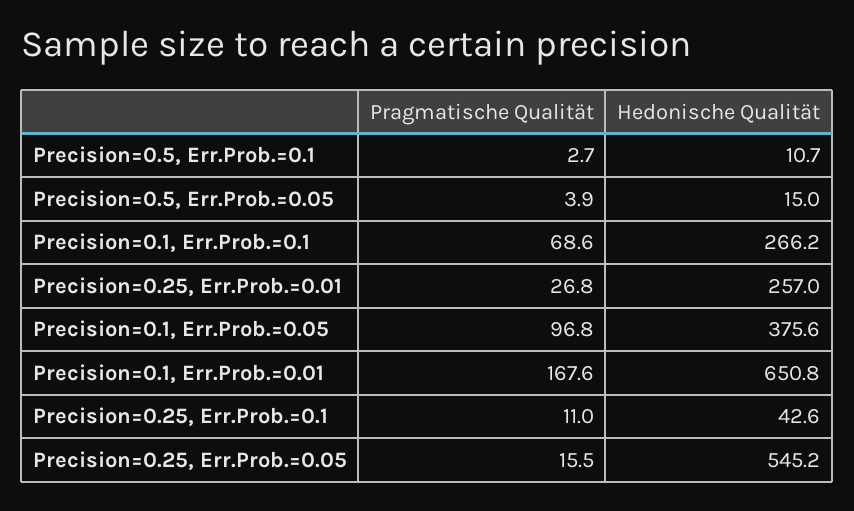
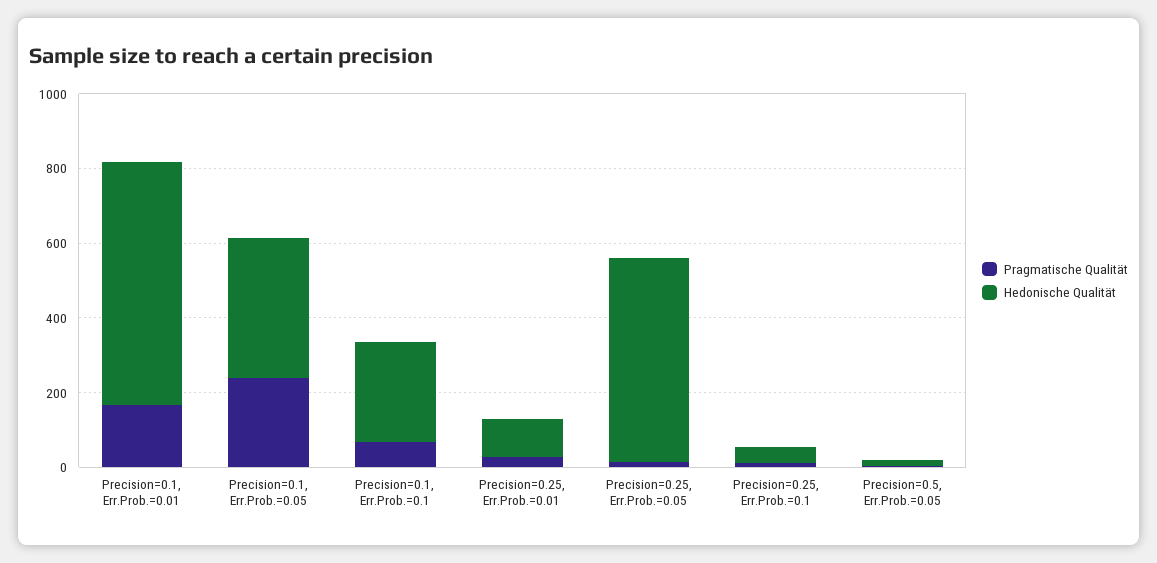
Pragmatische Qualität, Precision=0.5, Err.Prob.=0.1: 2.7 -> none
Hedonische Qualität, Precision=0.5, Err.Prob.=0.1: 10.7 -> none
Hedonische Qualität, Precision=0.25, Err.Prob.=0.01: 257 -> 100
Pragmatische Qualität, Precision=0.1, Err.Prob.=0.05: 96.8 -> 250

